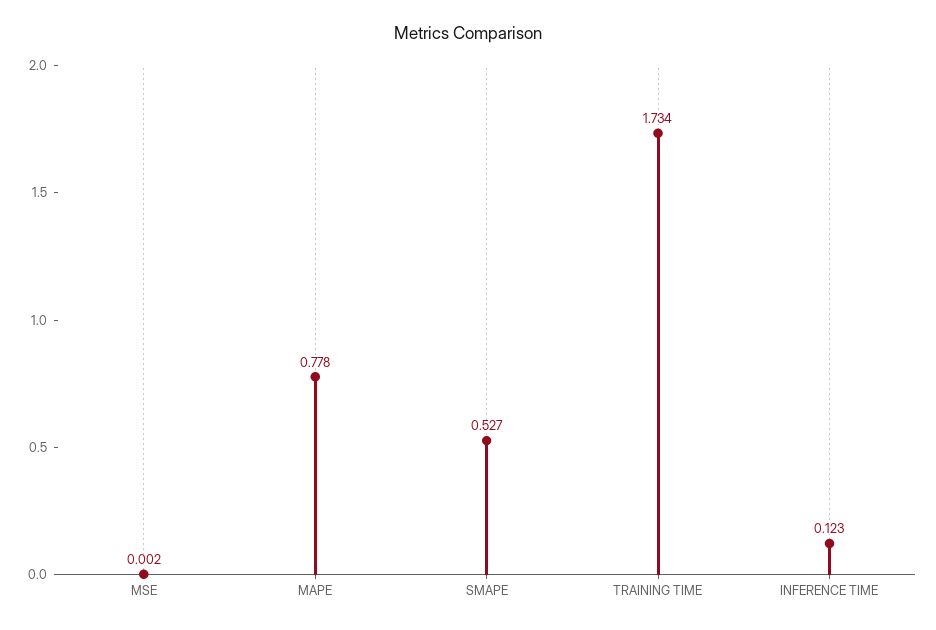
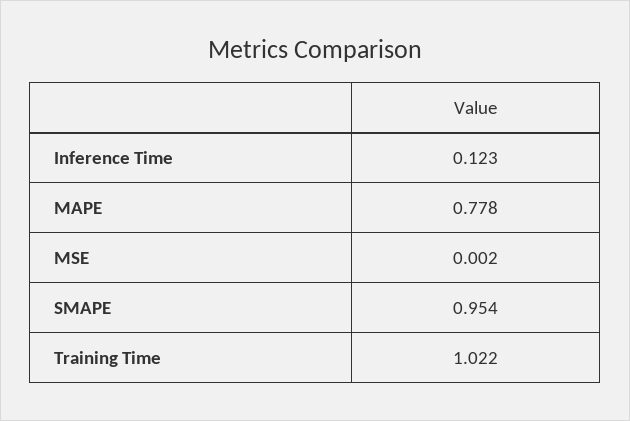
SMAPE: 0.527 -> 0.954
TRAINING TIME: 1.734 -> 1.022

